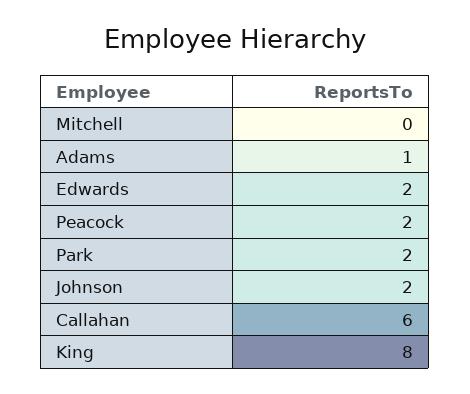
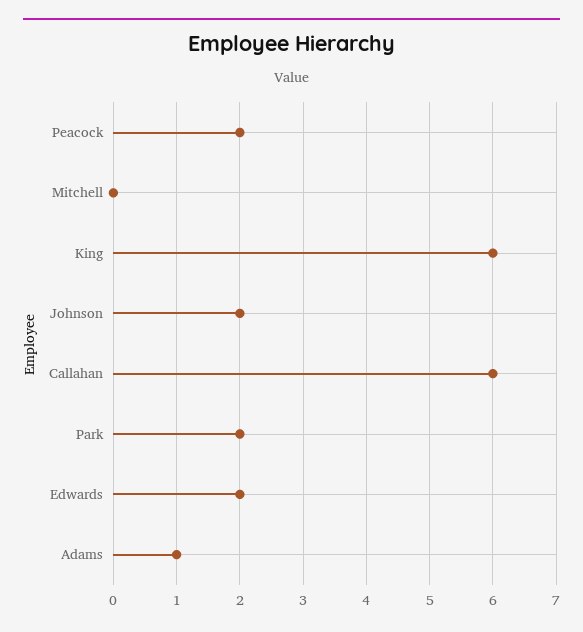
King: 8 -> 6

